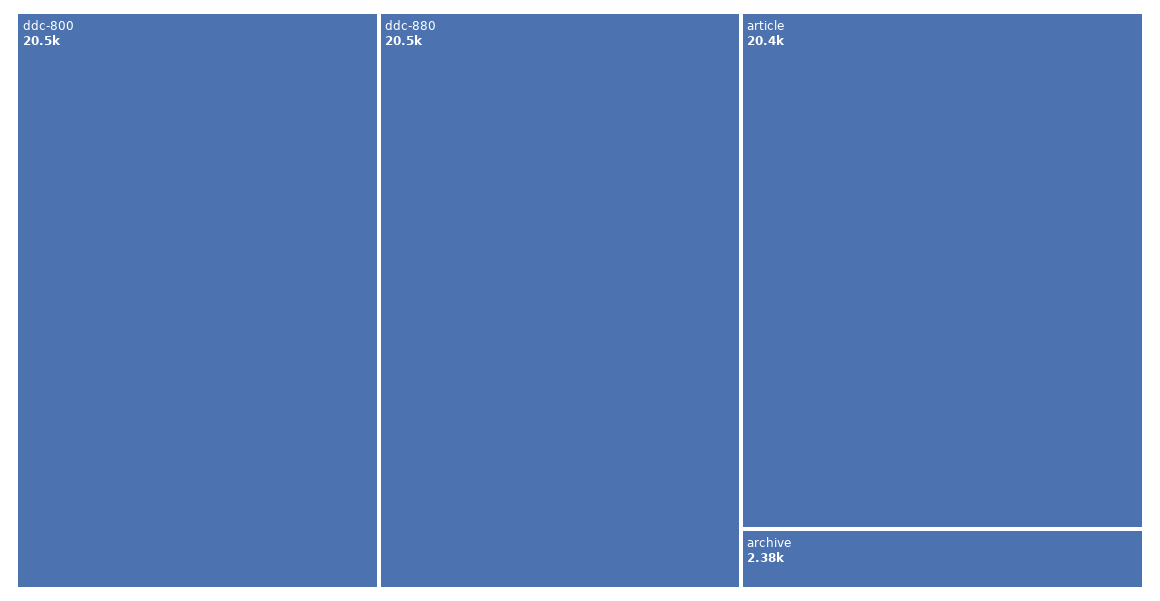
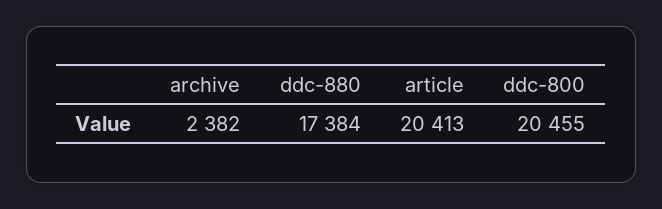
ddc-880: 20500 -> 17384

